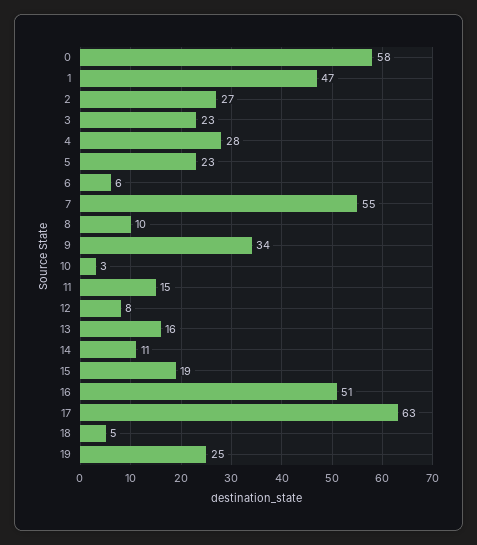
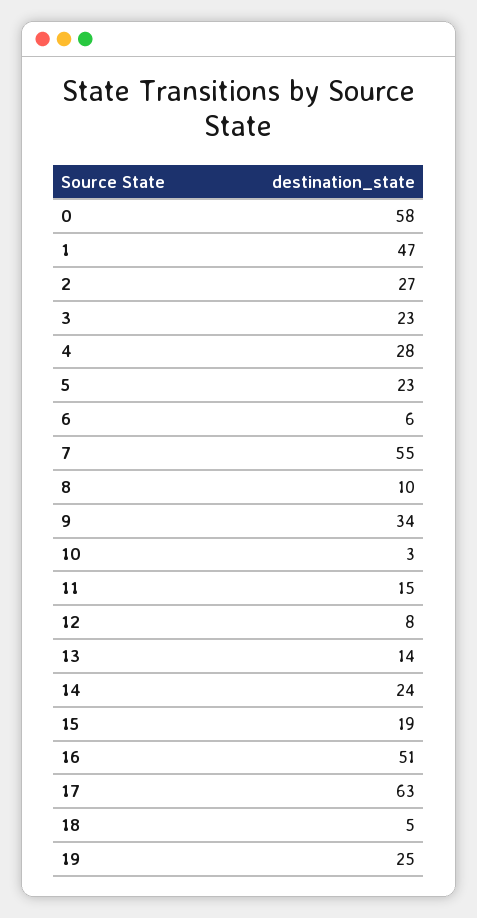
13: 16 -> 14
14: 11 -> 24

